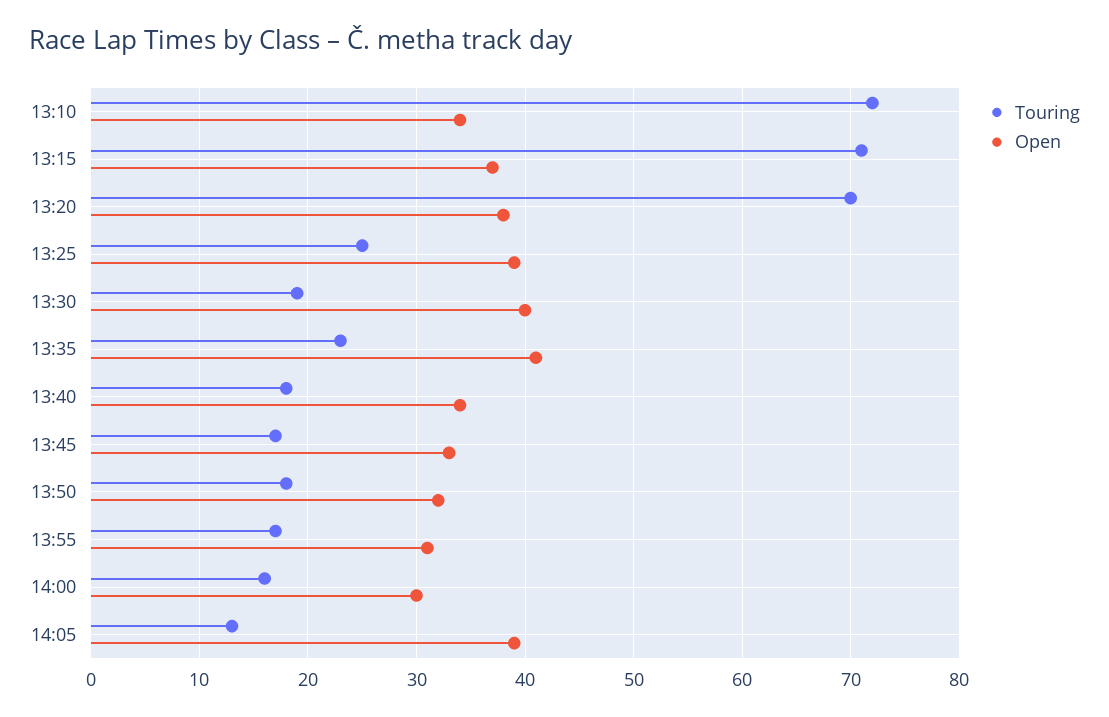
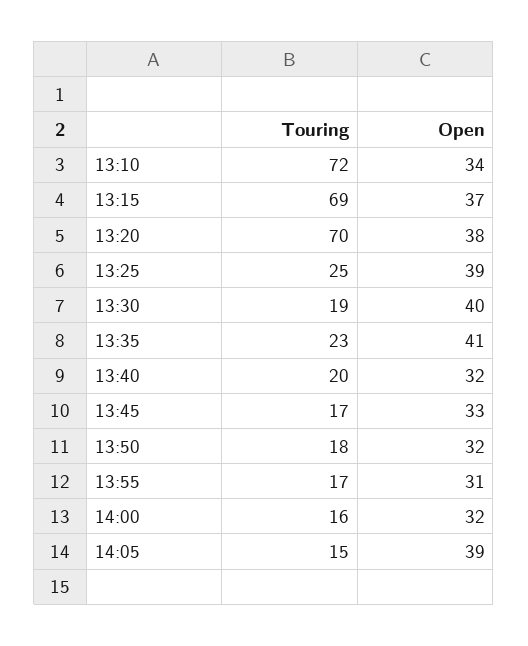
Touring, 13:15: 71 -> 69
Touring, 13:40: 18 -> 20
Open, 13:40: 34 -> 32
Open, 14:00: 30 -> 32
Touring, 14:05: 13 -> 15

